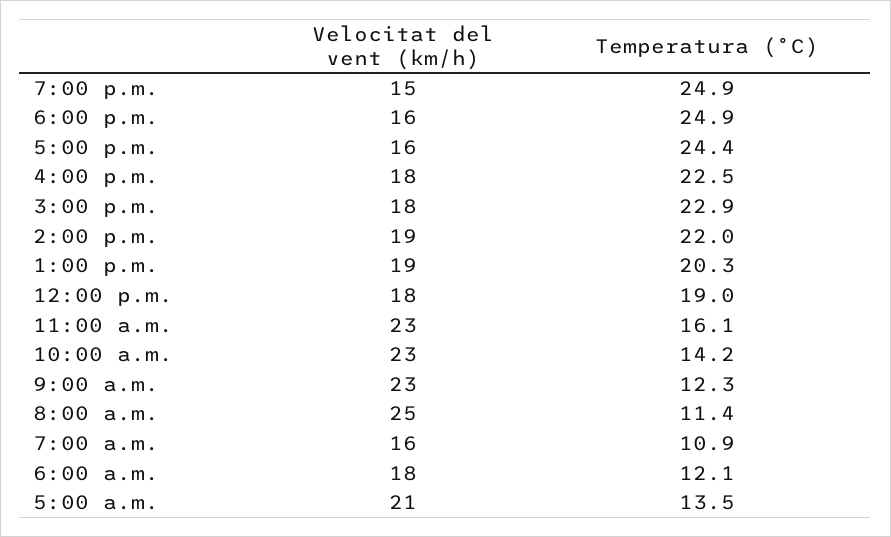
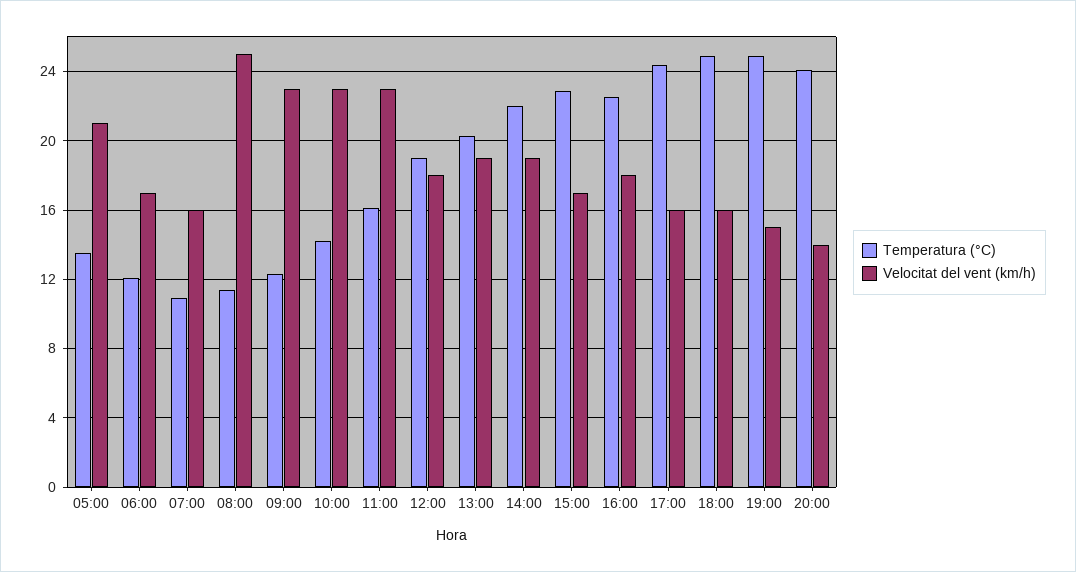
Velocitat del vent (km/h), 3:00 p.m.: 18 -> 17
Velocitat del vent (km/h), 6:00 a.m.: 18 -> 17
Temperatura (°C), 20:00: none -> 24
Velocitat del vent (km/h), 20:00: none -> 14

